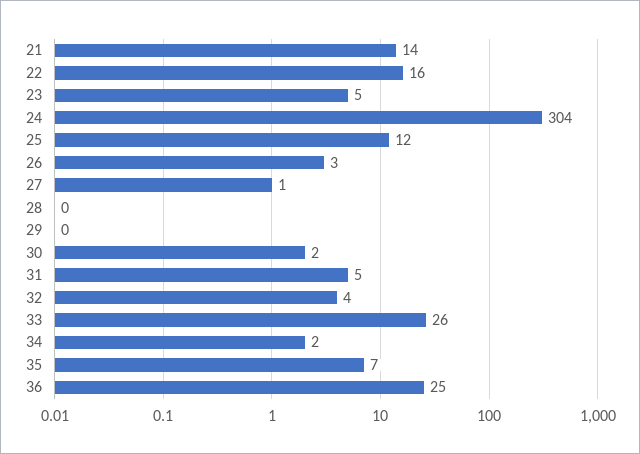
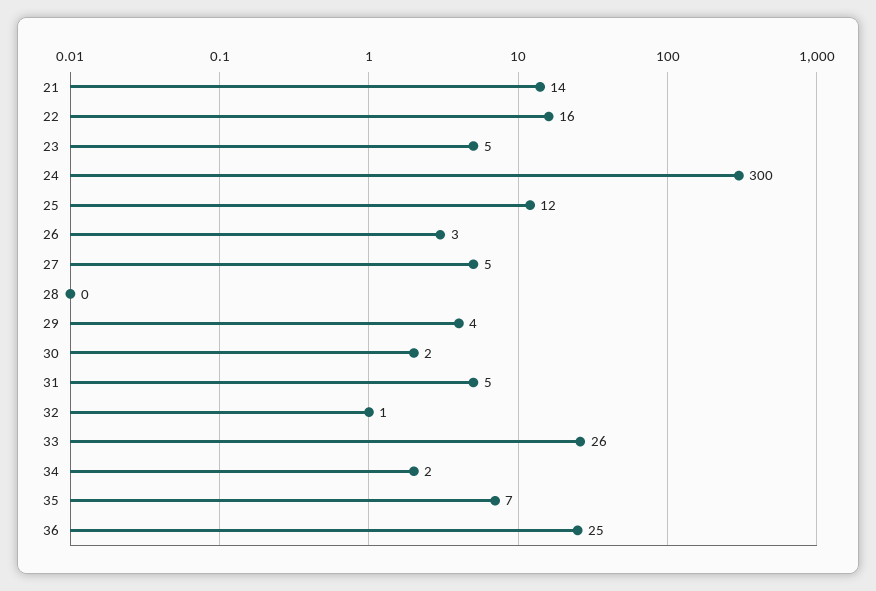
24: 304 -> 300
27: 1 -> 5
29: 0 -> 4
32: 4 -> 1

